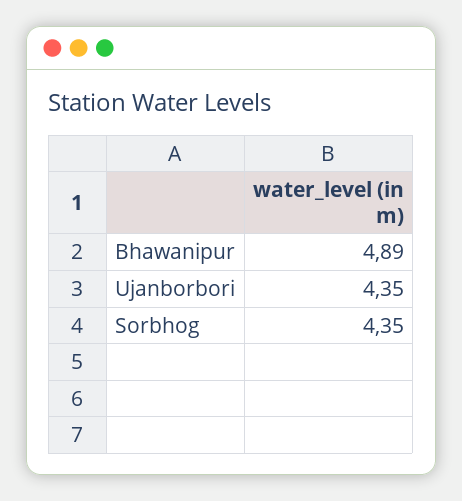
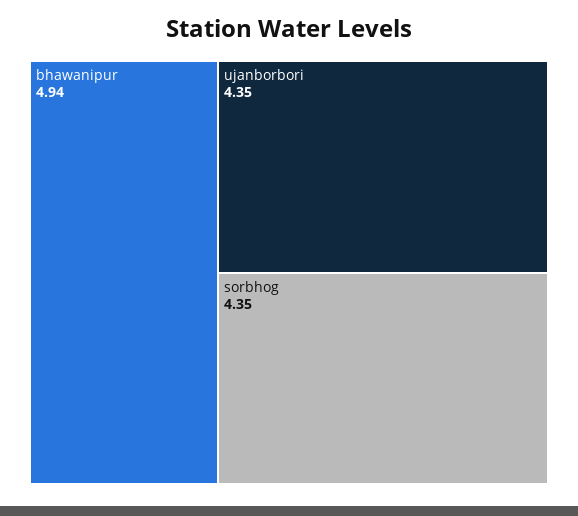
Bhawanipur: 4.89 -> 4.94

